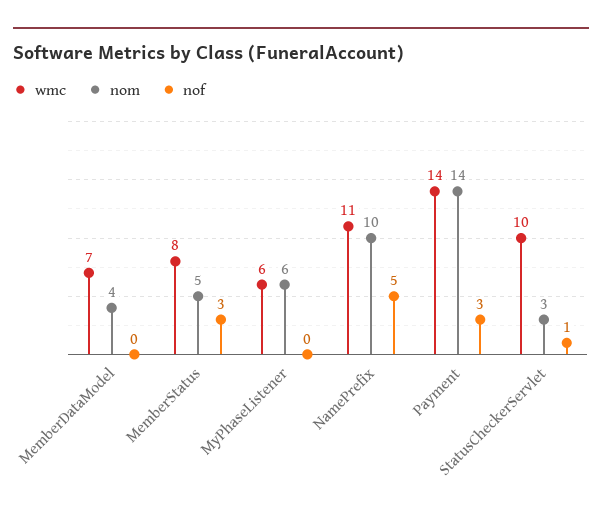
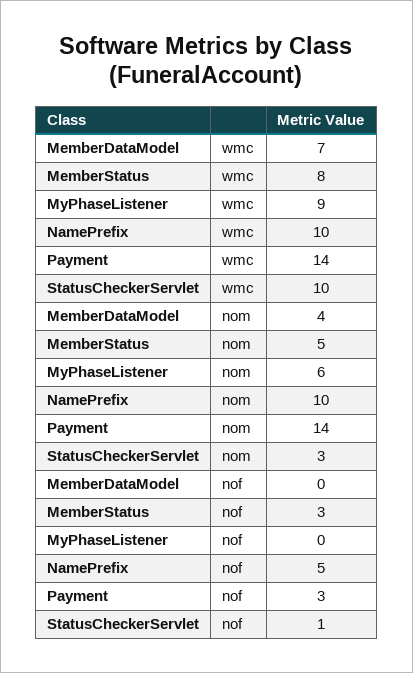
wmc, MyPhaseListener: 6 -> 9
wmc, NamePrefix: 11 -> 10

